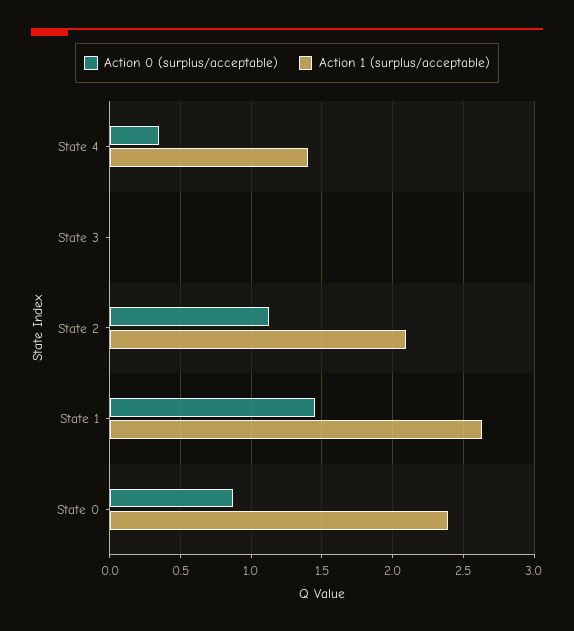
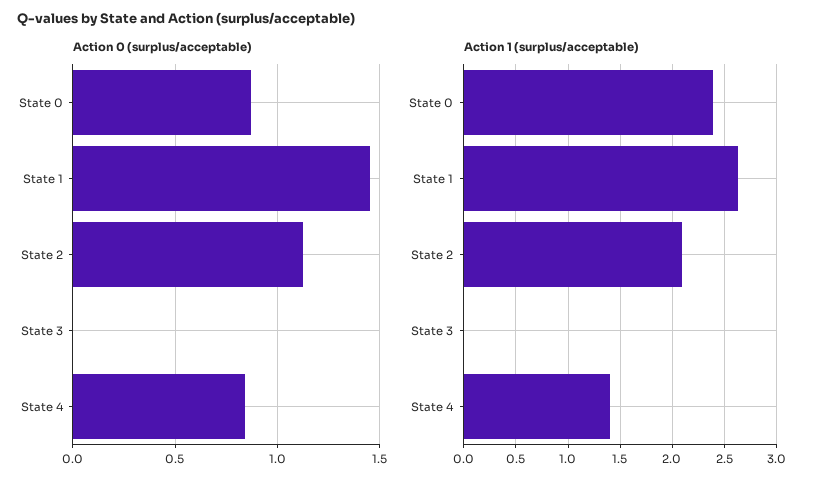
Action 0 (surplus/acceptable), State 4: 0.35 -> 0.85

